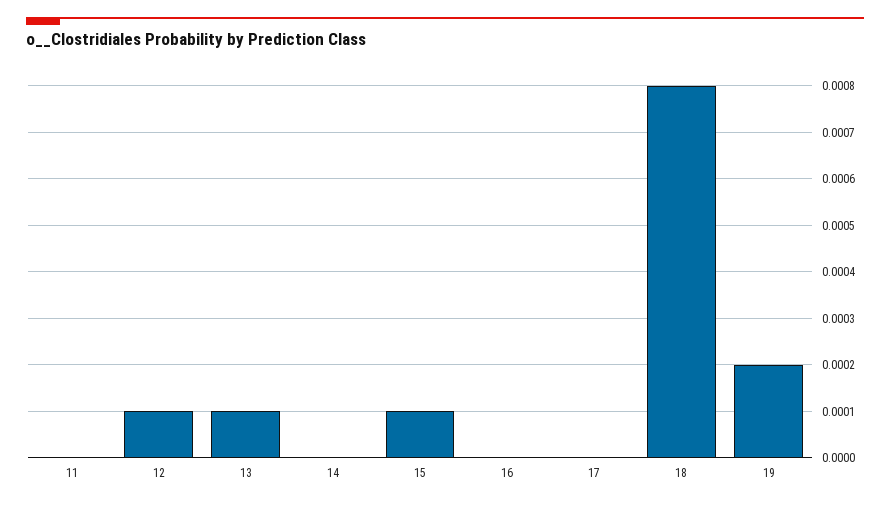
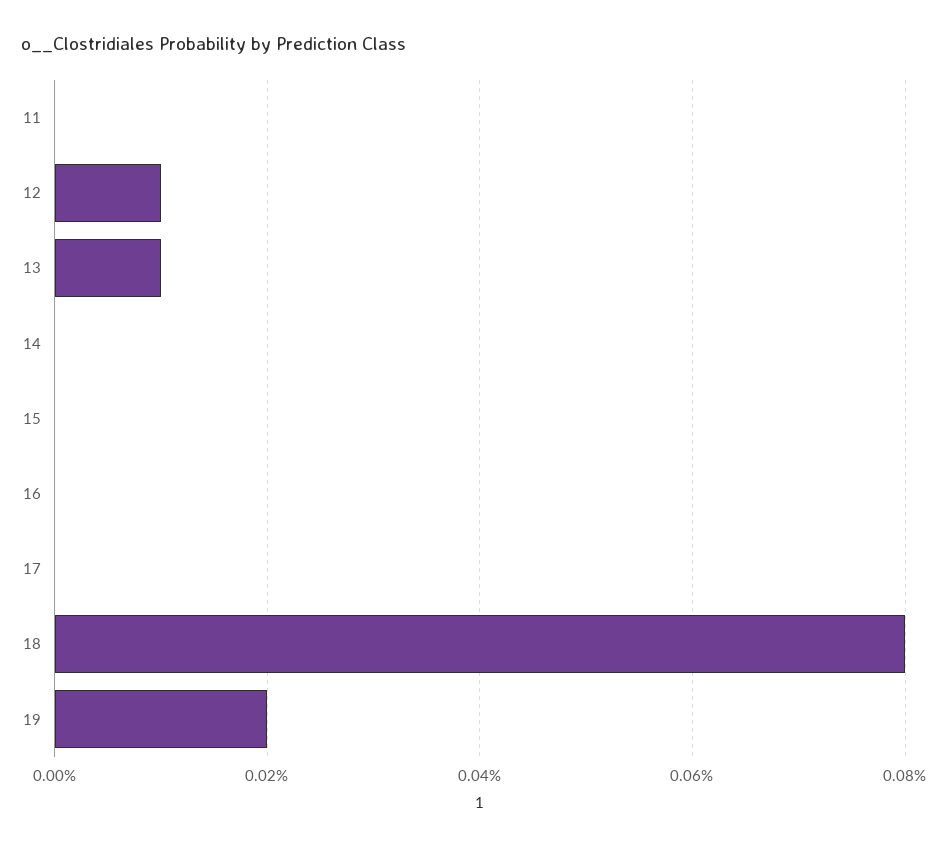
15: 0.0001 -> 0

